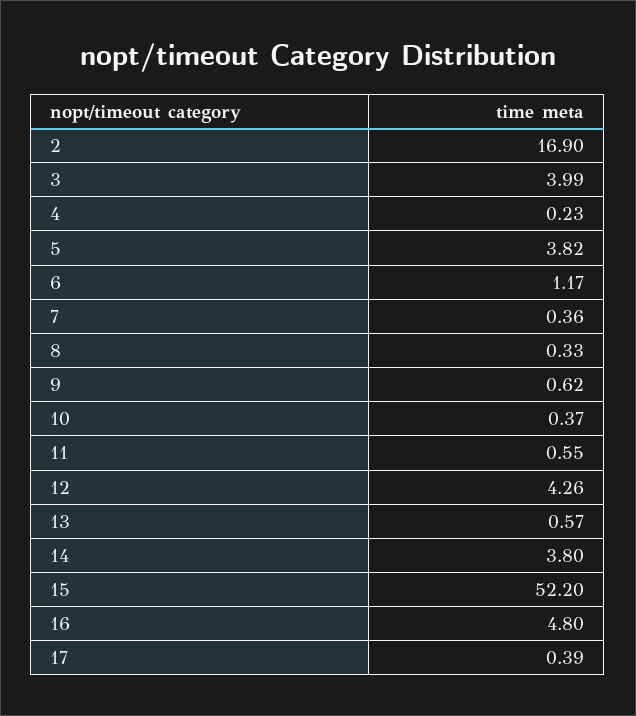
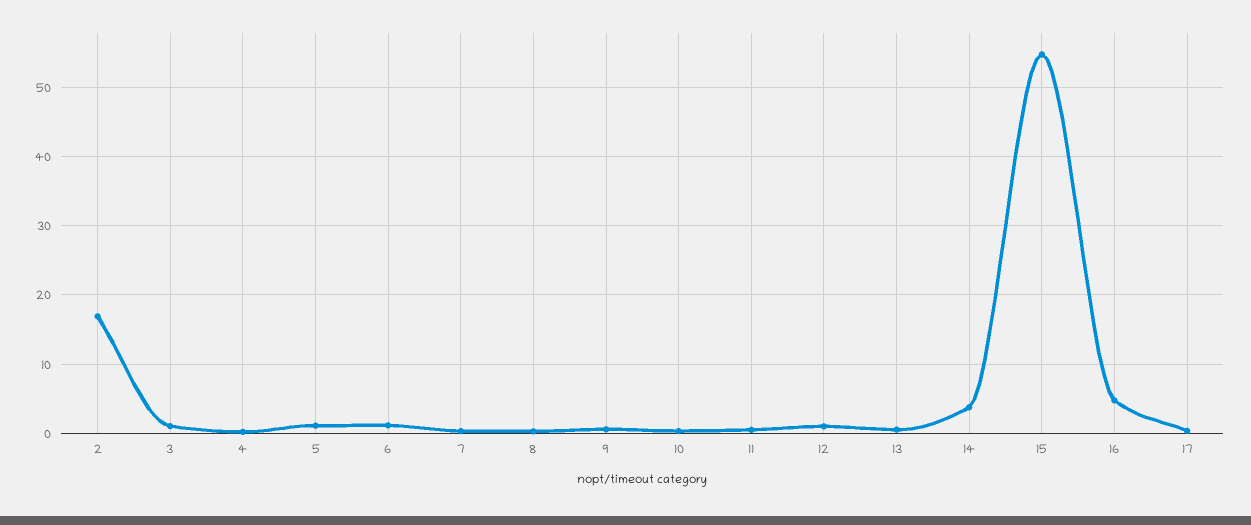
3: 3.99 -> 1
5: 3.82 -> 1
12: 4.26 -> 1
15: 52.2 -> 55

